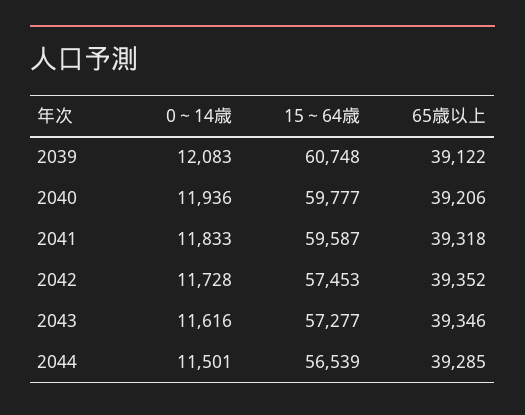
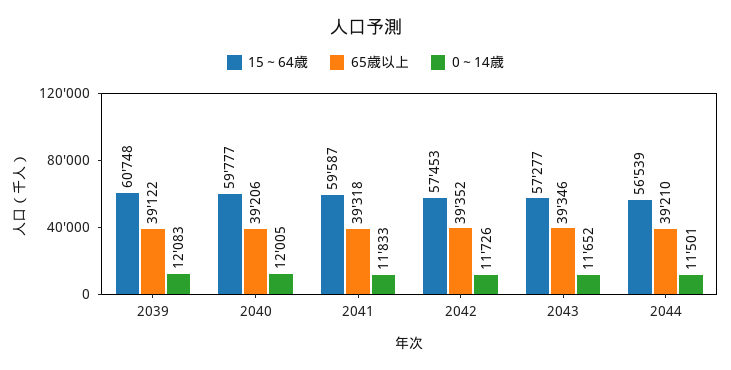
0～14歳, 2040: 11936 -> 12005
0～14歳, 2042: 11728 -> 11726
0～14歳, 2043: 11616 -> 11652
65歳以上, 2044: 39285 -> 39210

